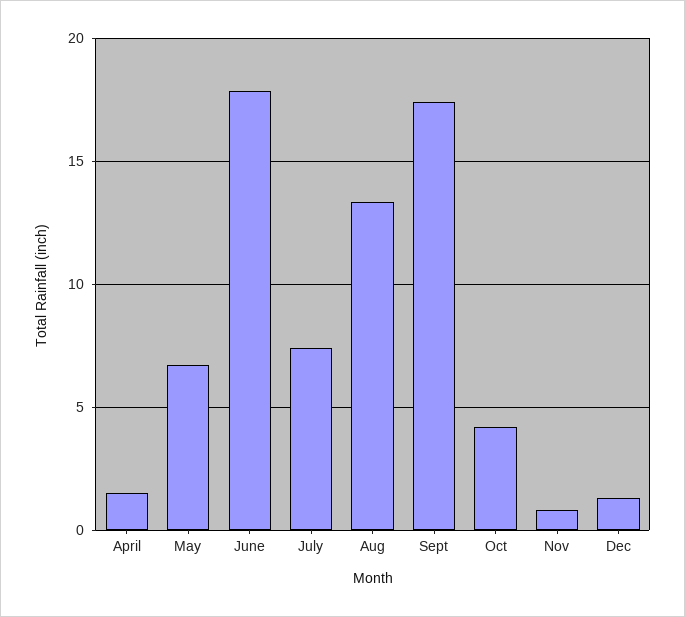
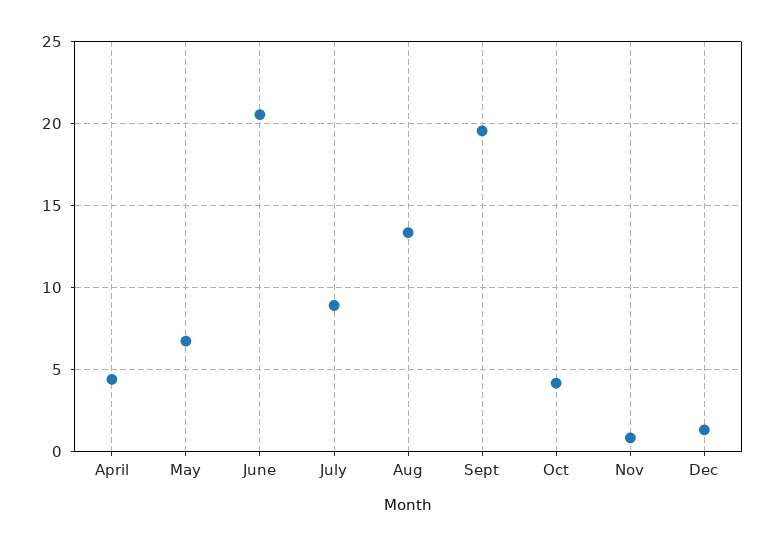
April: 1.5 -> 4.5
June: 18 -> 20.5
July: 7.5 -> 9
Sept: 17.5 -> 19.5

